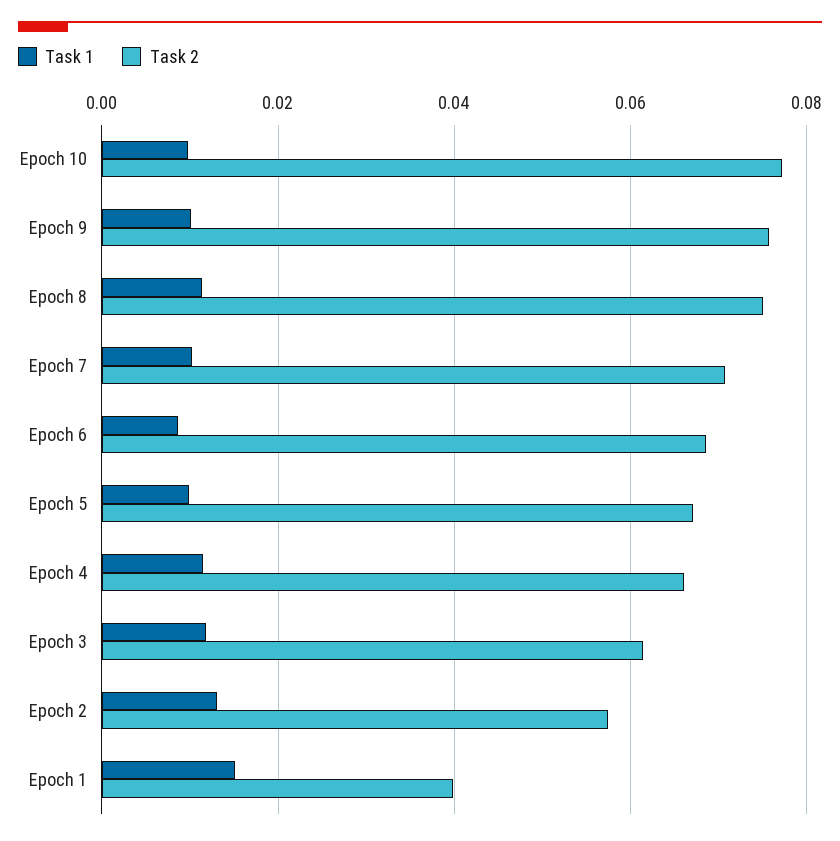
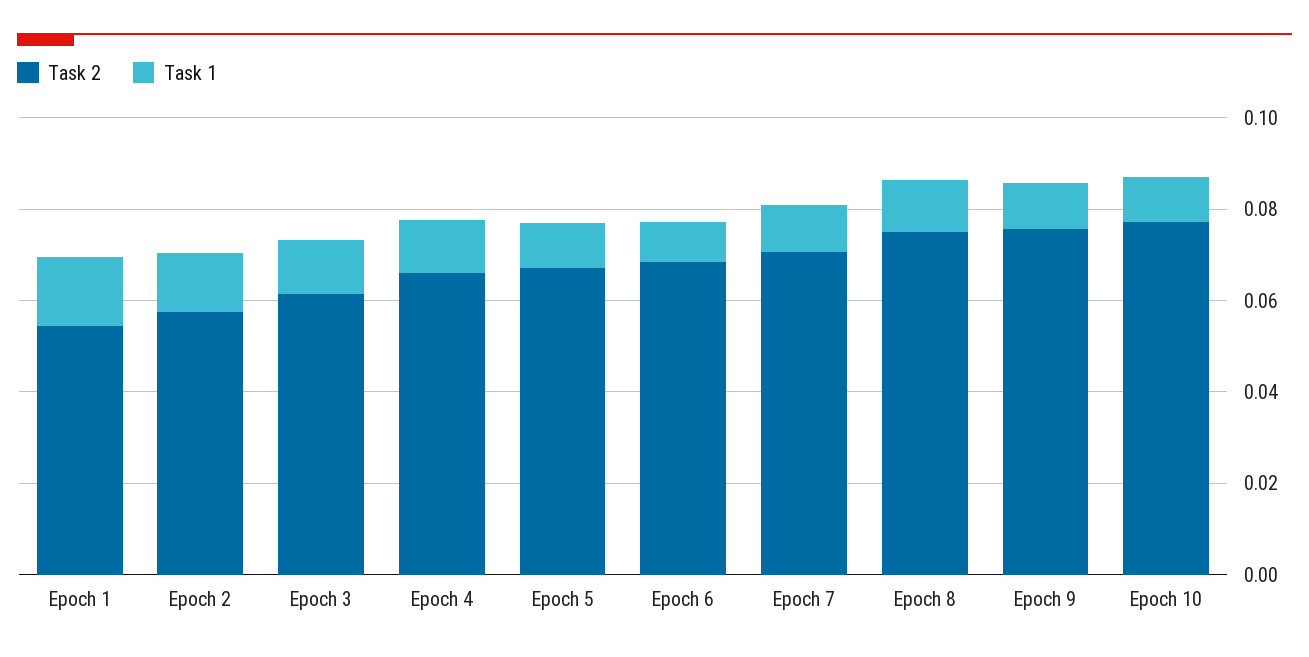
Task 2, Epoch 1: 0.04 -> 0.055

